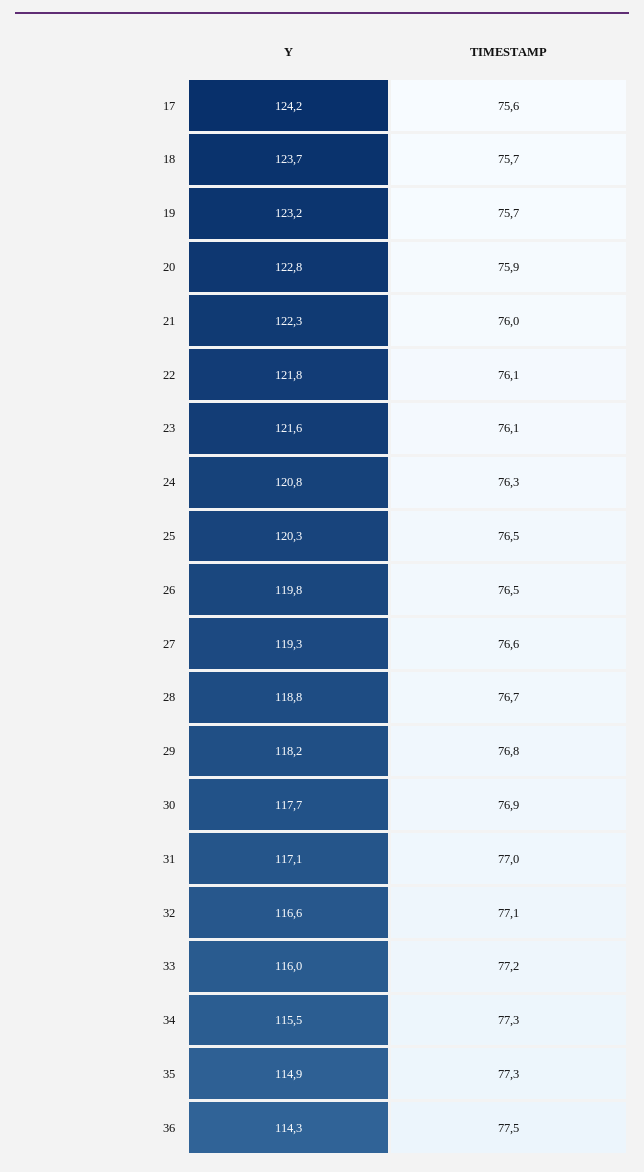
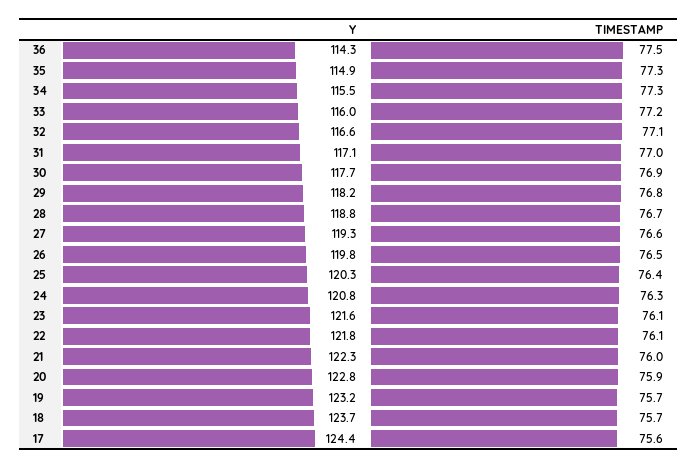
Y, 17: 124.2 -> 124.4
TIMESTAMP, 25: 76.5 -> 76.4

